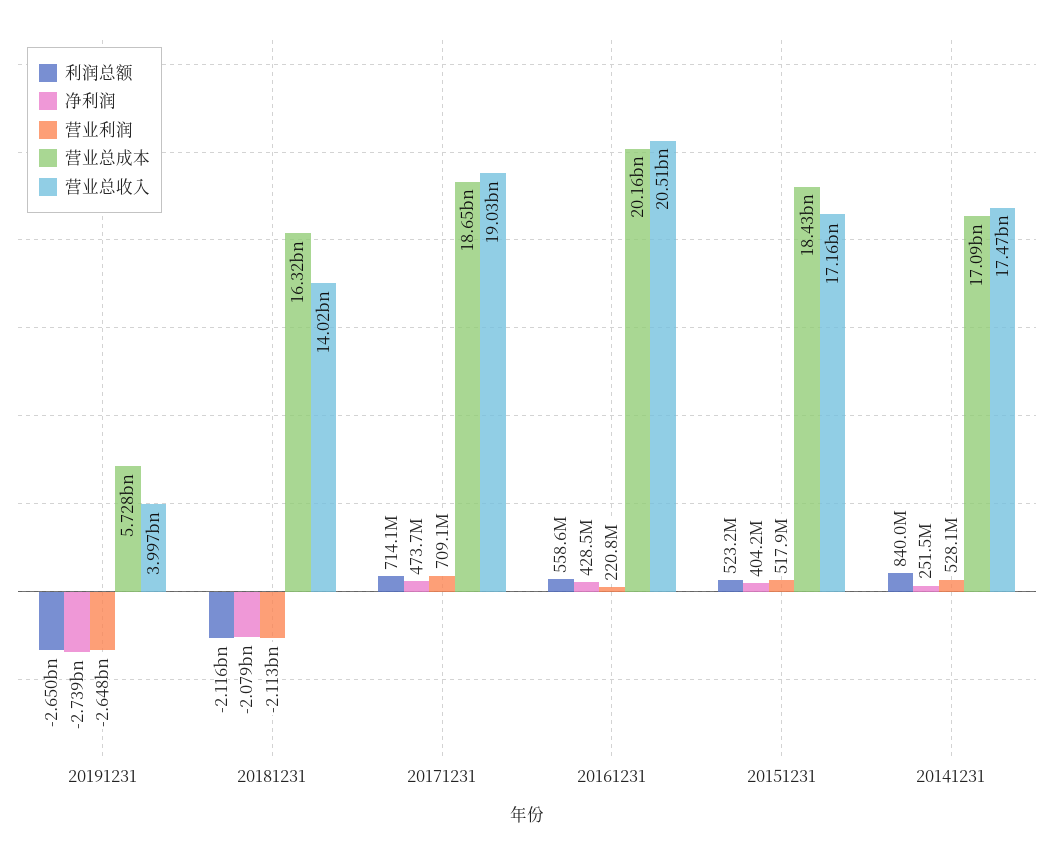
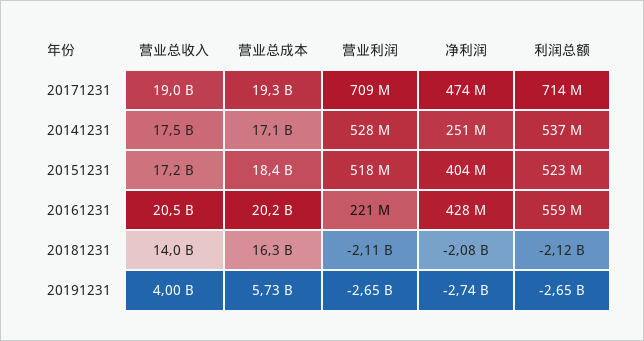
营业总成本, 20171231: 18650000000 -> 19300000000
利润总额, 20141231: 840000000 -> 537000000

